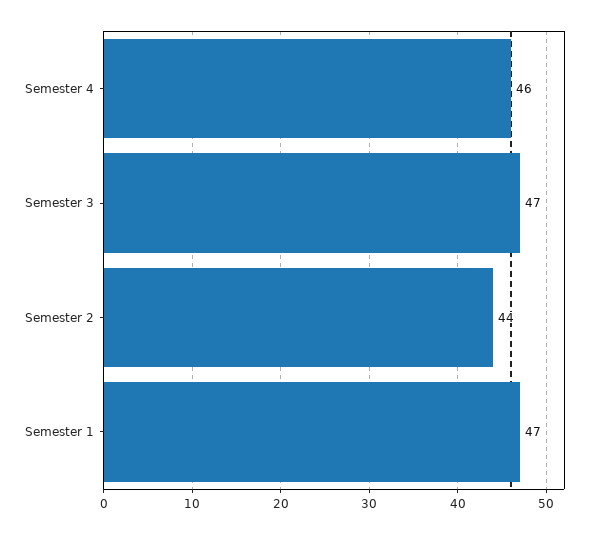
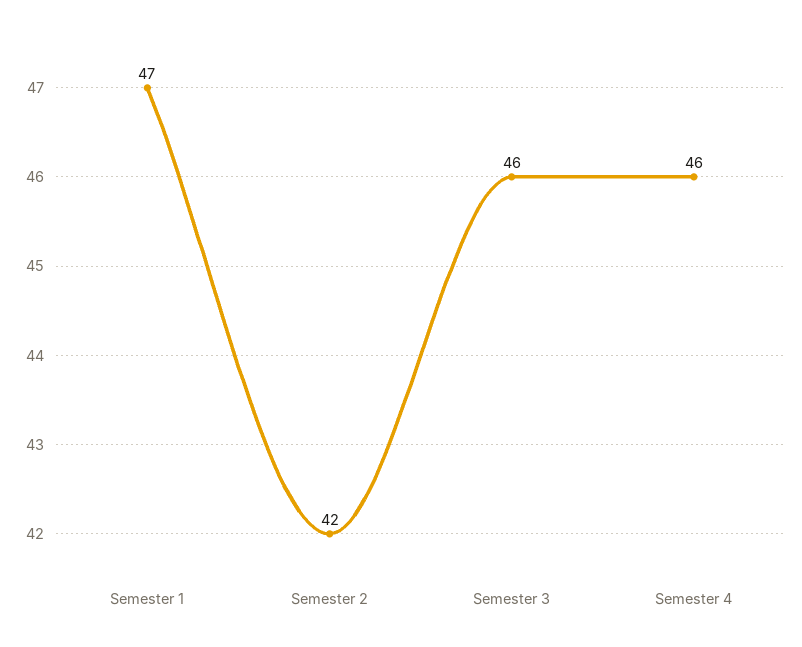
Semester 3: 47 -> 46
Semester 2: 44 -> 42

